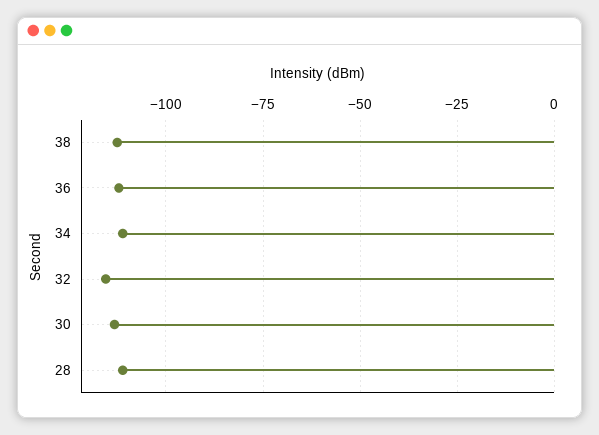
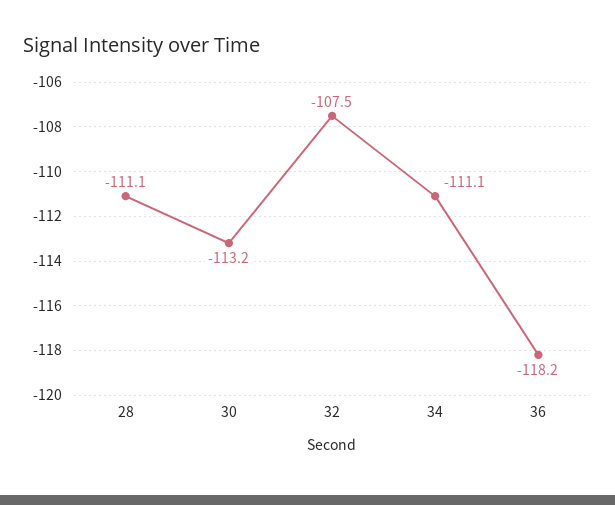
38: -112.5 -> none
36: -112.5 -> -118.2
32: -115 -> -107.5

